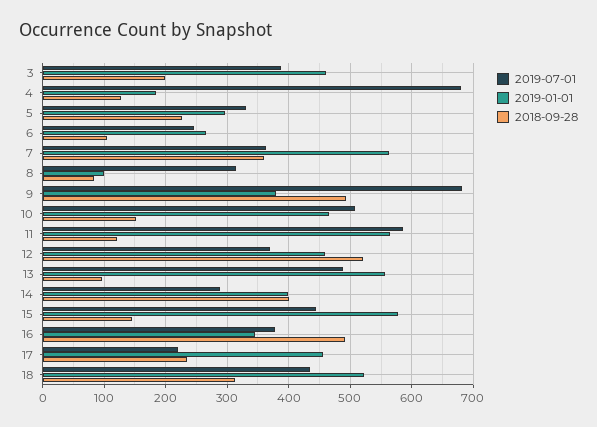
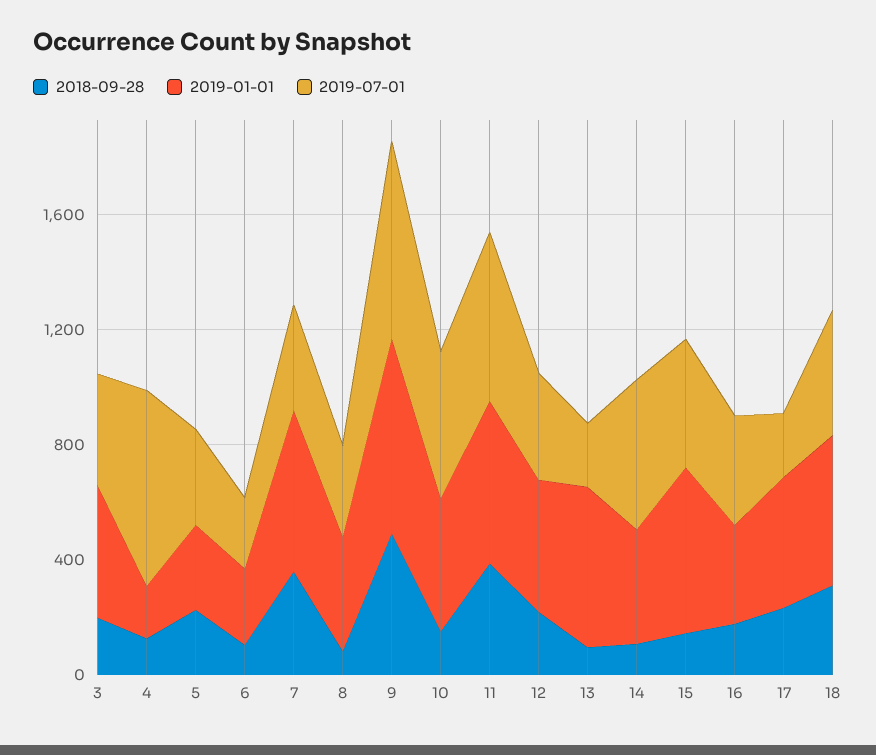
2019-01-01, 8: 100 -> 400
2019-01-01, 9: 380 -> 700
2018-09-28, 11: 120 -> 400
2018-09-28, 12: 520 -> 200
2019-07-01, 13: 490 -> 200
2019-07-01, 14: 290 -> 500
2018-09-28, 14: 400 -> 100
2018-09-28, 16: 490 -> 200

